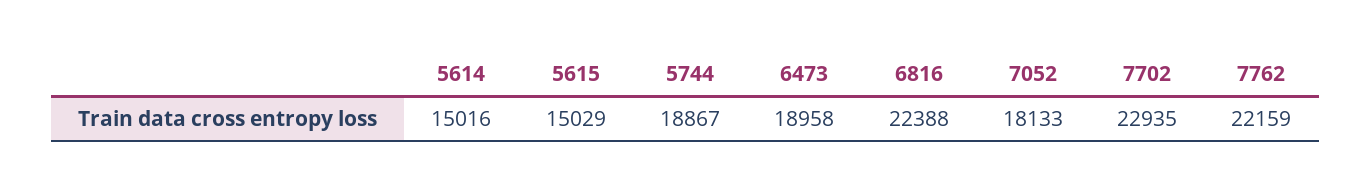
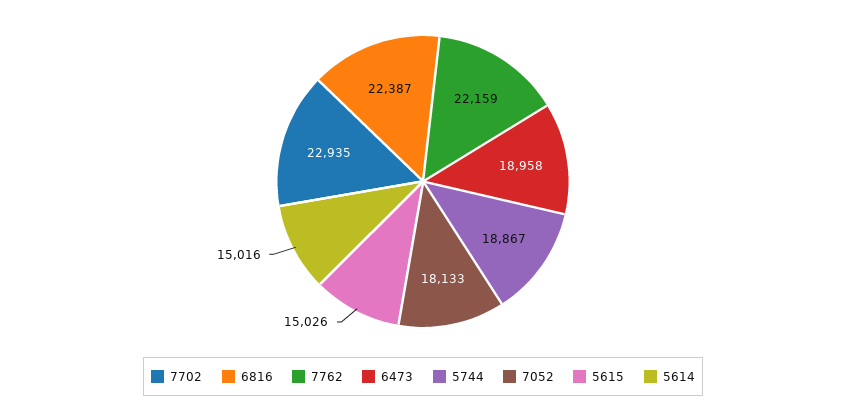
5615: 15029 -> 15026
6816: 22388 -> 22387

